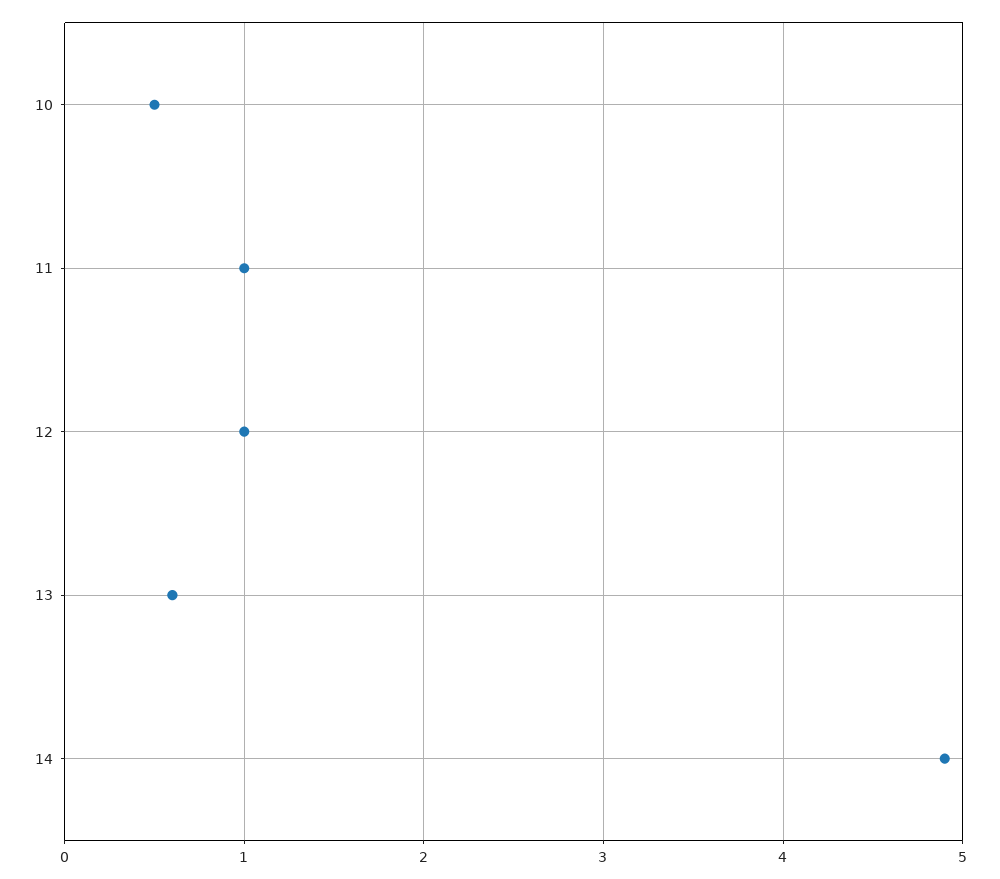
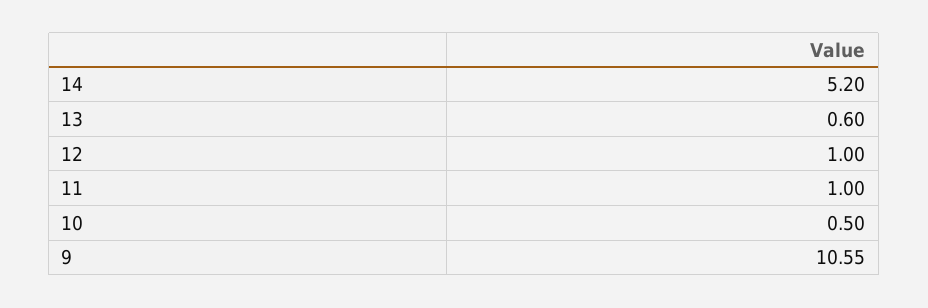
14: 4.9 -> 5.2
9: none -> 10.55

